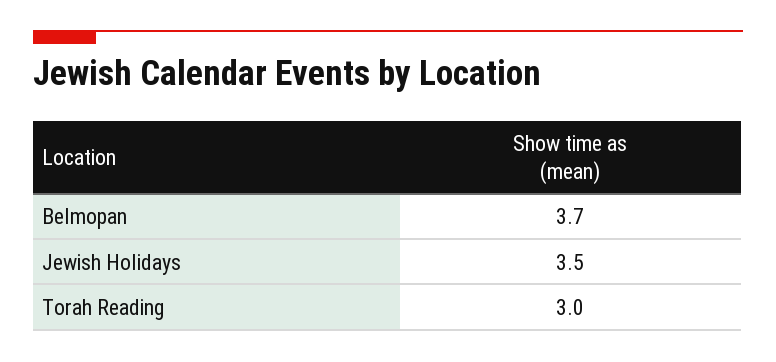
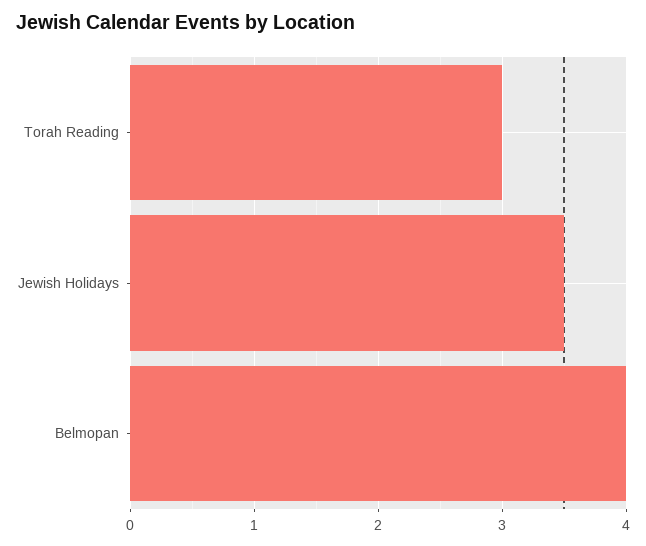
Belmopan: 3.7 -> 4

